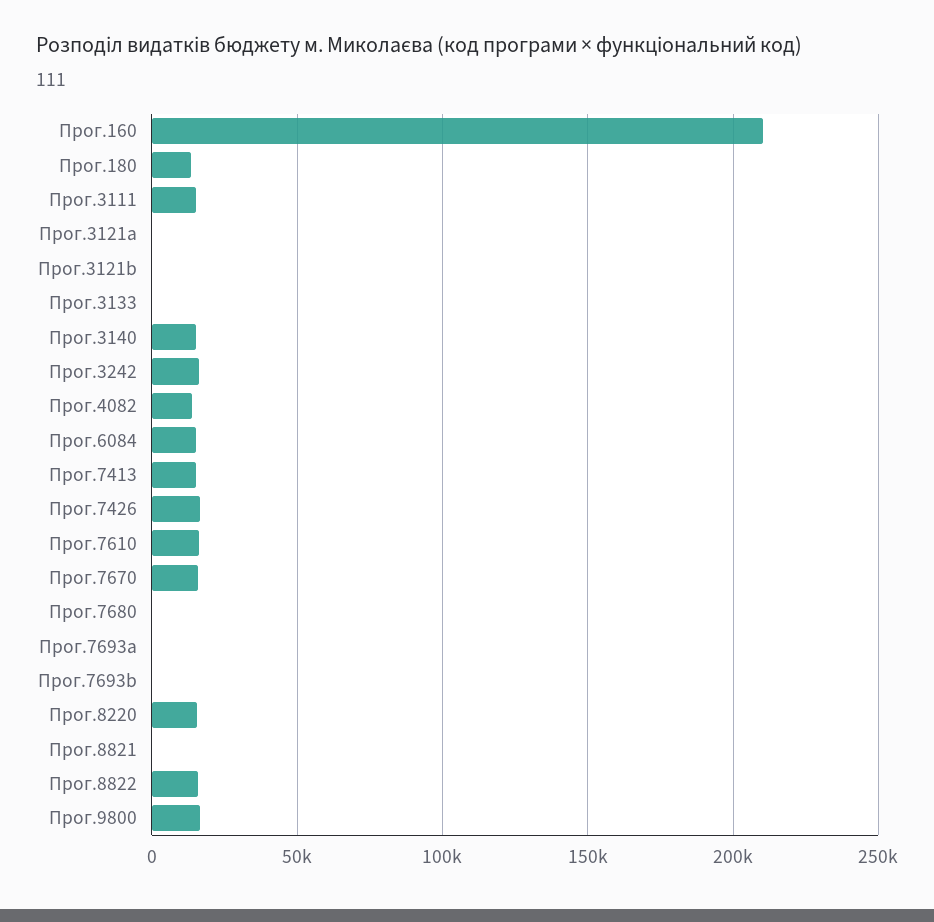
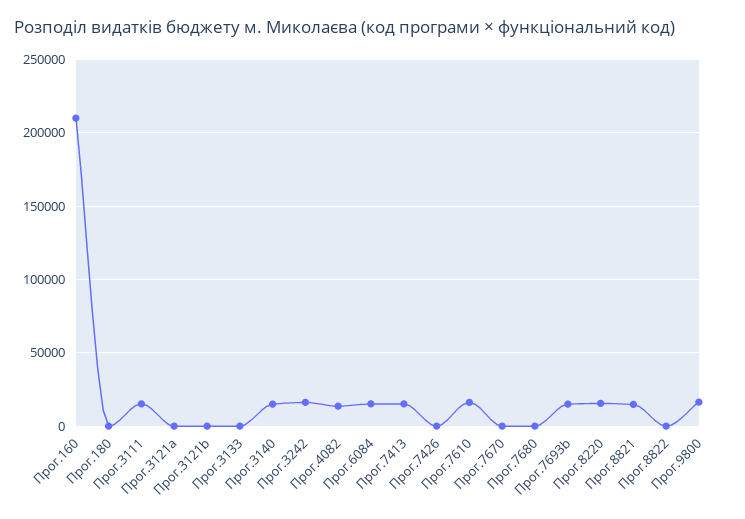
Прог.180: 15000 -> 0
Прог.7426: 15000 -> 0
Прог.7670: 15000 -> 0
Прог.7693a: 0 -> none
Прог.7693b: 0 -> 15000
Прог.8821: 0 -> 15000
Прог.8822: 15000 -> 0

